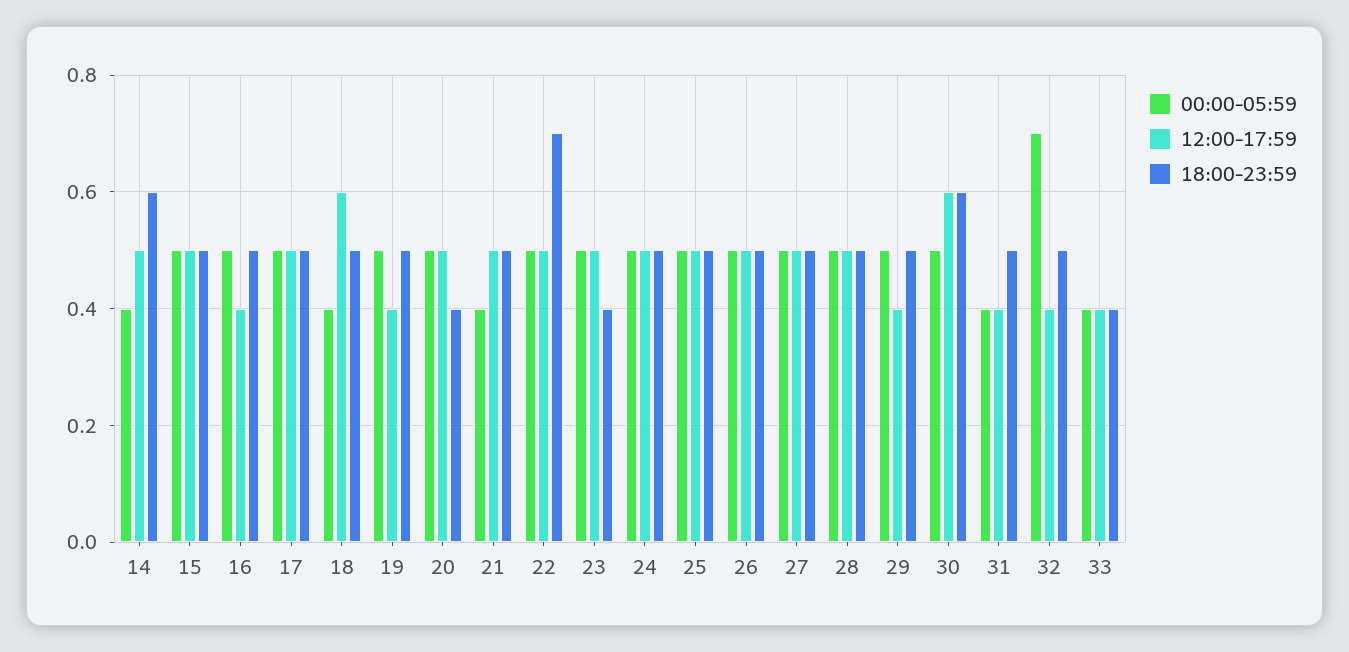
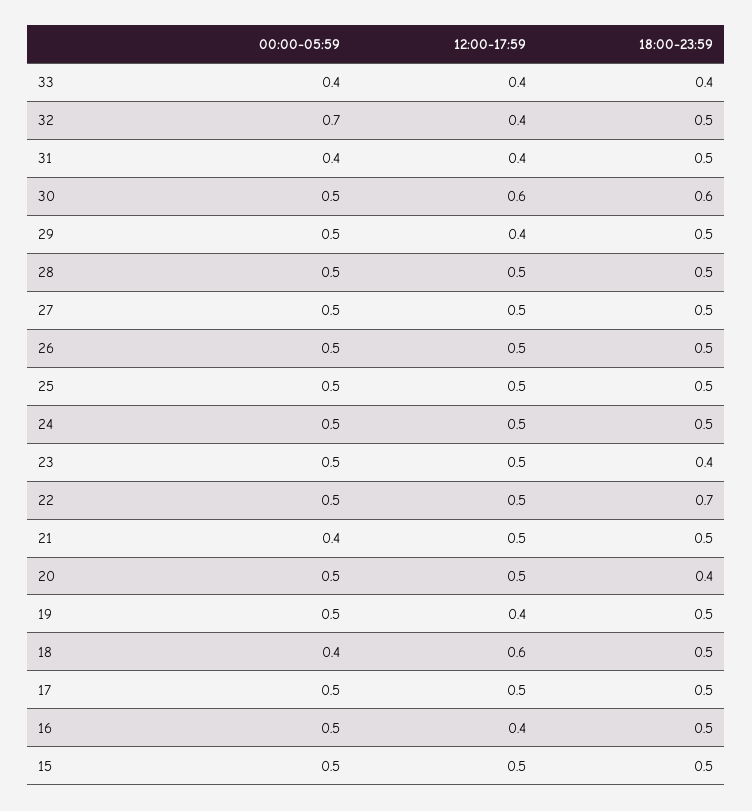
00:00-05:59, 14: 0.4 -> none
12:00-17:59, 14: 0.5 -> none
18:00-23:59, 14: 0.6 -> none

